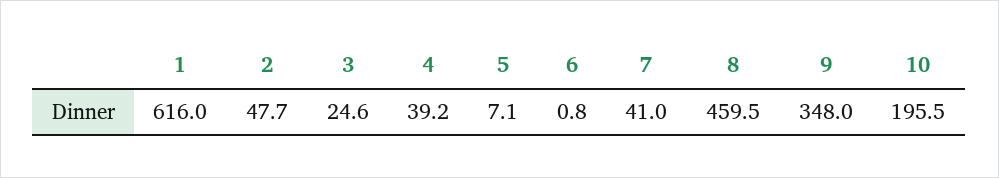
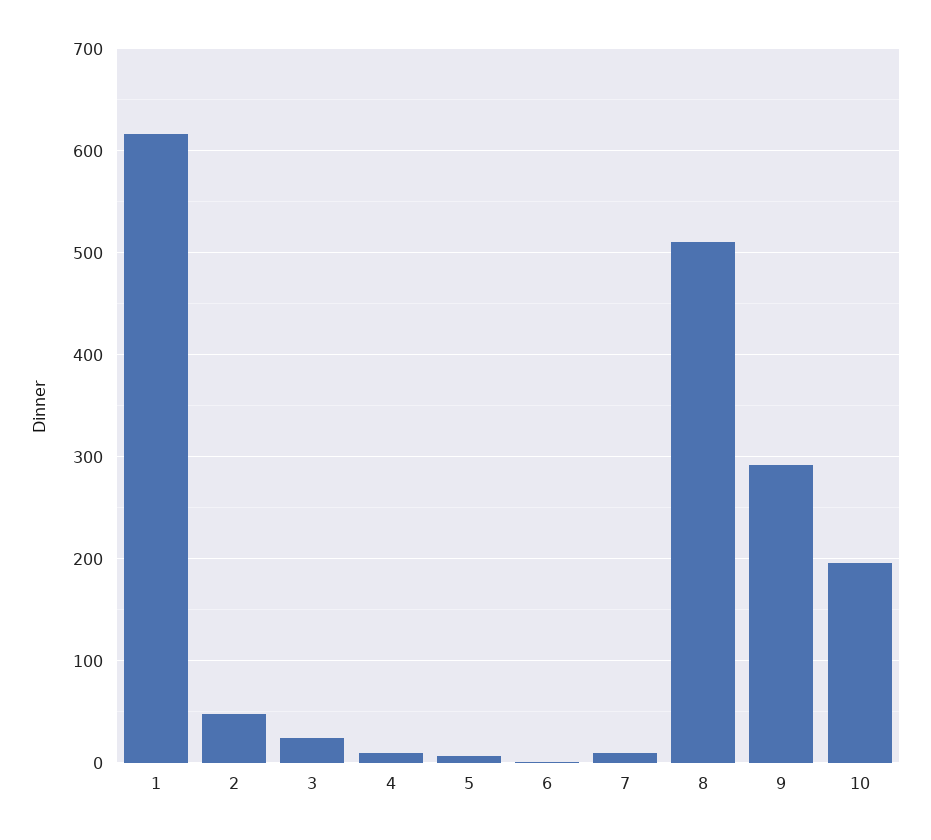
4: 39.2 -> 10
7: 41 -> 10
8: 459.5 -> 510
9: 348 -> 290

